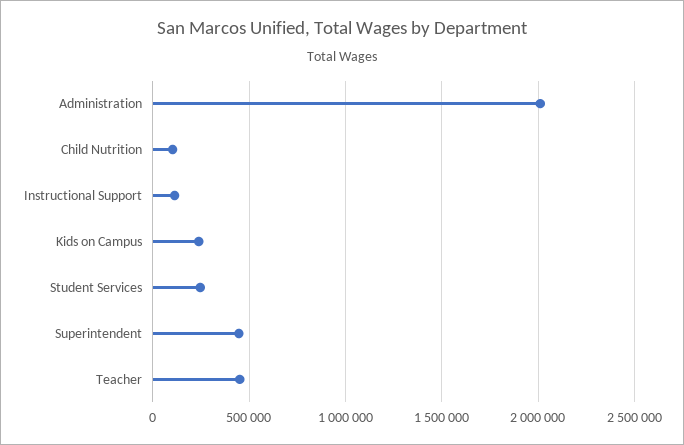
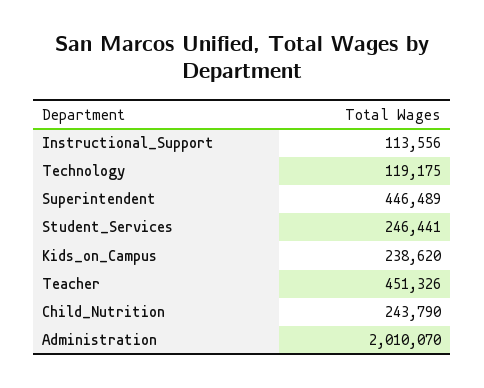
Child Nutrition: 100000 -> 243790
Technology: none -> 119175

